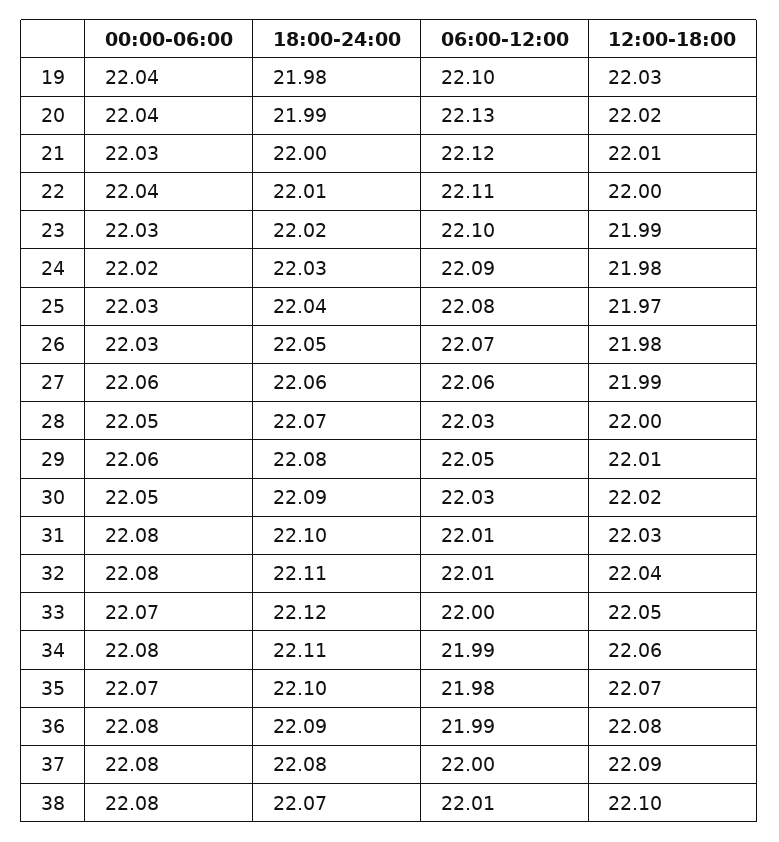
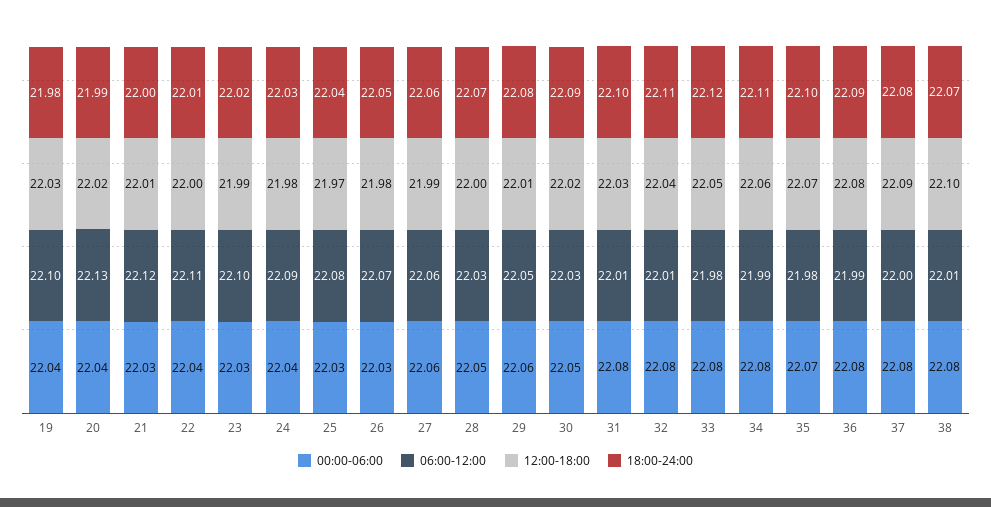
00:00-06:00, 24: 22.02 -> 22.04
00:00-06:00, 33: 22.07 -> 22.08
06:00-12:00, 33: 22 -> 21.98

